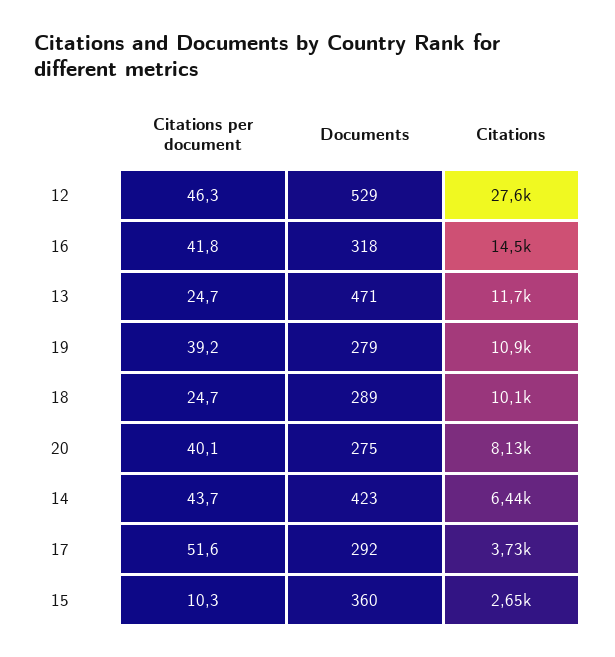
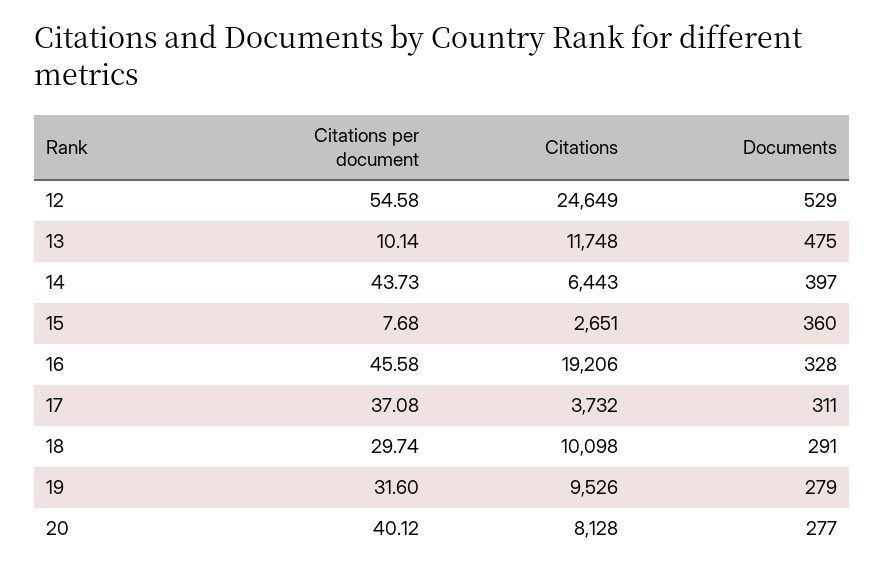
Citations per document, 12: 46.3 -> 54.58
Citations, 12: 27600 -> 24649
Citations per document, 16: 41.8 -> 45.58
Documents, 16: 318 -> 328
Citations, 16: 14500 -> 19206
Citations per document, 13: 24.7 -> 10.14
Documents, 13: 471 -> 475
Citations per document, 19: 39.2 -> 31.6
Citations, 19: 10900 -> 9526
Citations per document, 18: 24.7 -> 29.74
Documents, 18: 289 -> 291
Documents, 20: 275 -> 277
Documents, 14: 423 -> 397
Citations per document, 17: 51.6 -> 37.08
Documents, 17: 292 -> 311
Citations per document, 15: 10.3 -> 7.68

